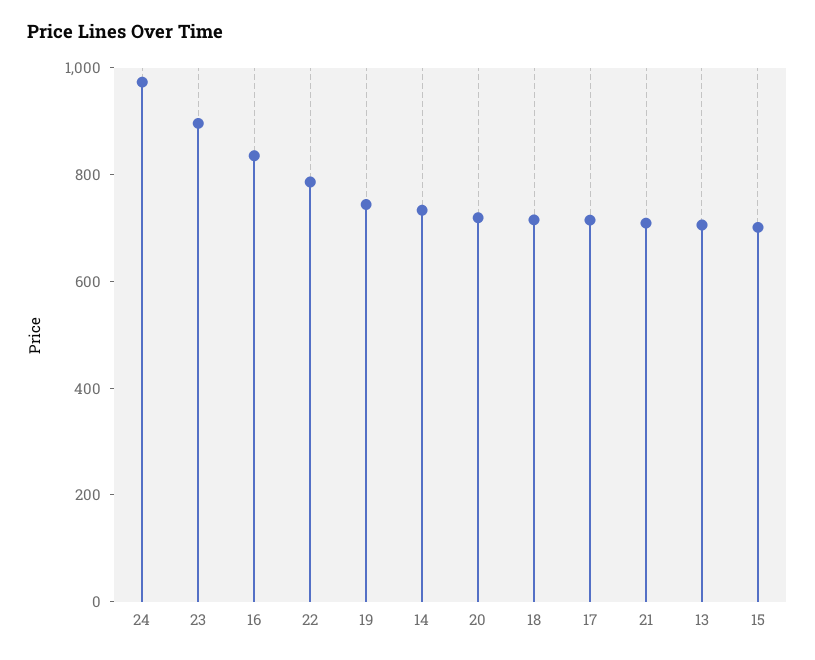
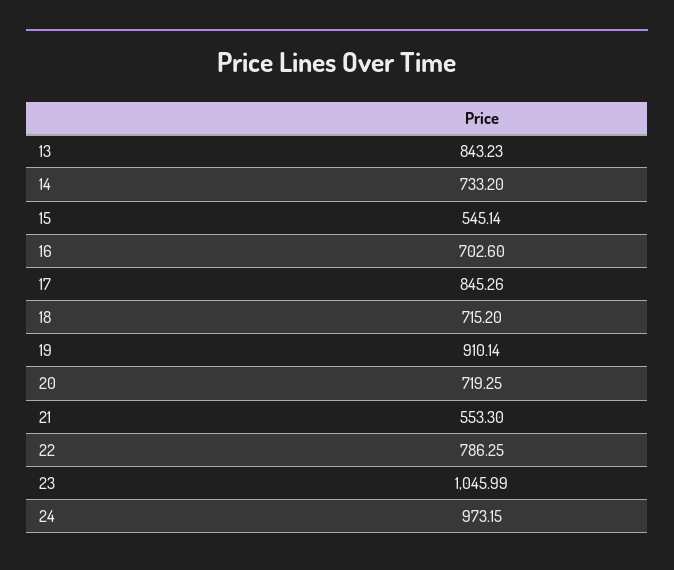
23: 900 -> 1045.99
16: 850 -> 702.6
19: 750 -> 910.14
17: 700 -> 845.26
21: 700 -> 553.3
13: 700 -> 843.23
15: 700 -> 545.14

